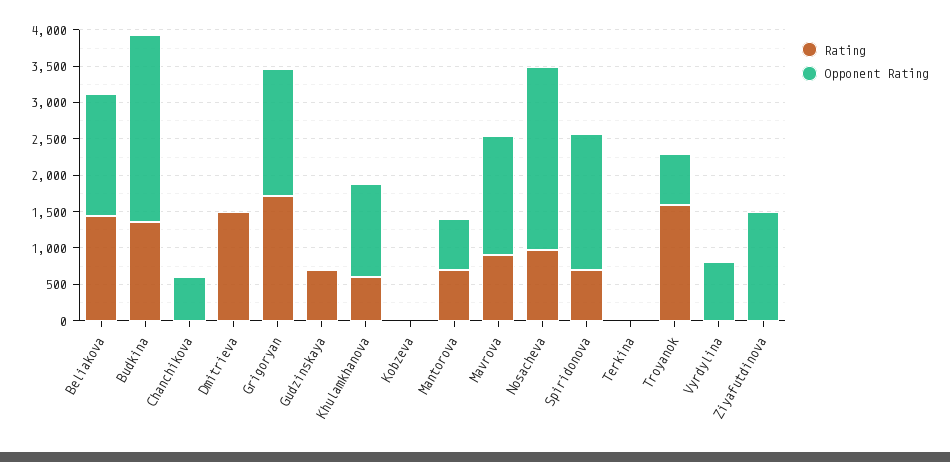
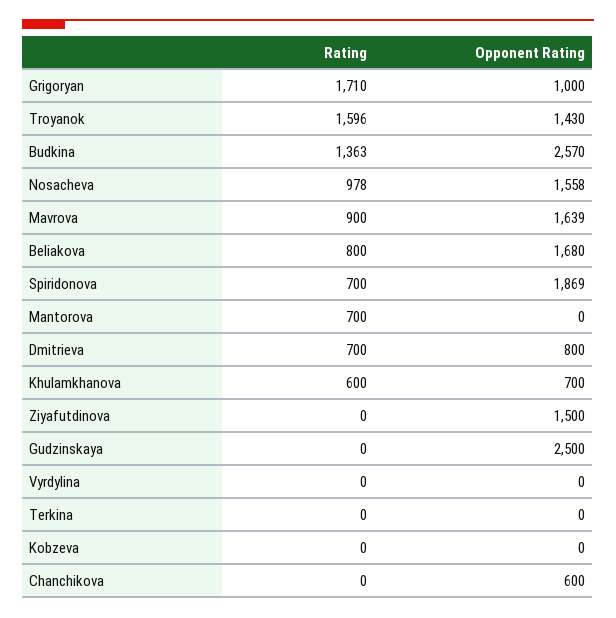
Rating, Beliakova: 1500 -> 800
Rating, Dmitrieva: 1500 -> 700
Opponent Rating, Dmitrieva: 0 -> 800
Opponent Rating, Grigoryan: 1750 -> 1000
Rating, Gudzinskaya: 750 -> 0
Opponent Rating, Gudzinskaya: 0 -> 2500
Opponent Rating, Khulamkhanova: 1250 -> 700
Opponent Rating, Mantorova: 750 -> 0
Opponent Rating, Nosacheva: 2500 -> 1558
Opponent Rating, Troyanok: 750 -> 1430
Opponent Rating, Vyrdylina: 750 -> 0

